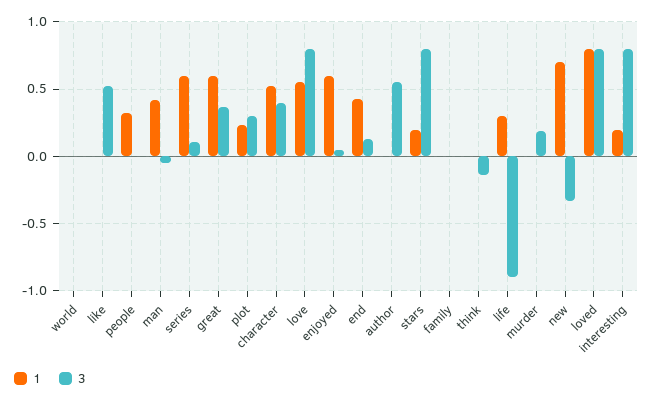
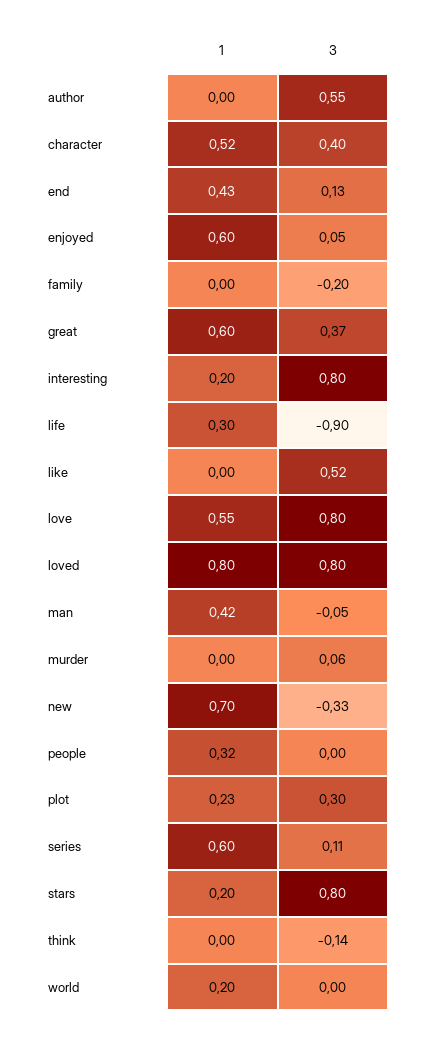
1, world: 0 -> 0.2
3, family: 0 -> -0.2
3, murder: 0.2 -> 0.06

